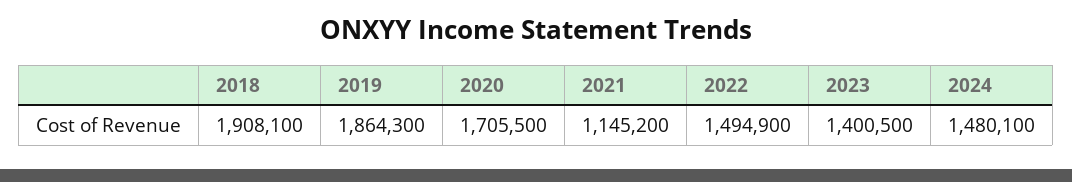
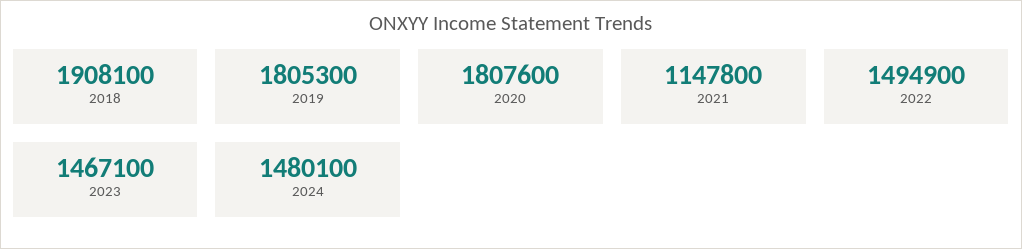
2019: 1864300 -> 1805300
2020: 1705500 -> 1807600
2021: 1145200 -> 1147800
2023: 1400500 -> 1467100

